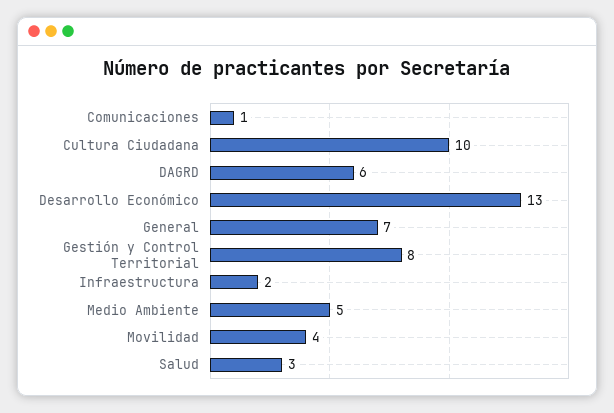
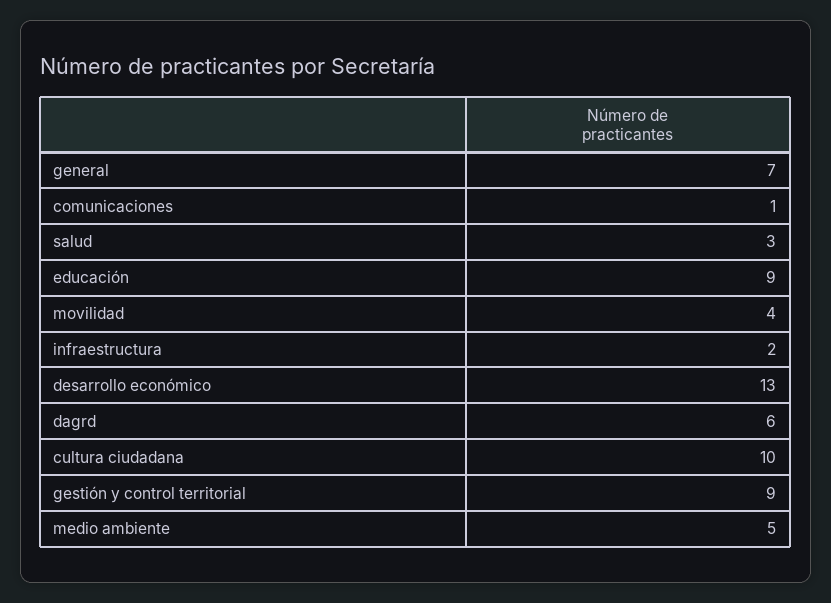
Gestión y Control Territorial: 8 -> 9
educación: none -> 9

